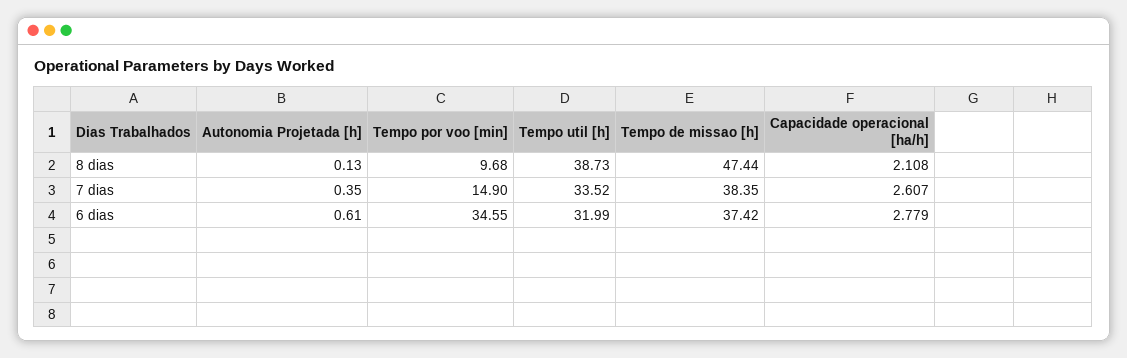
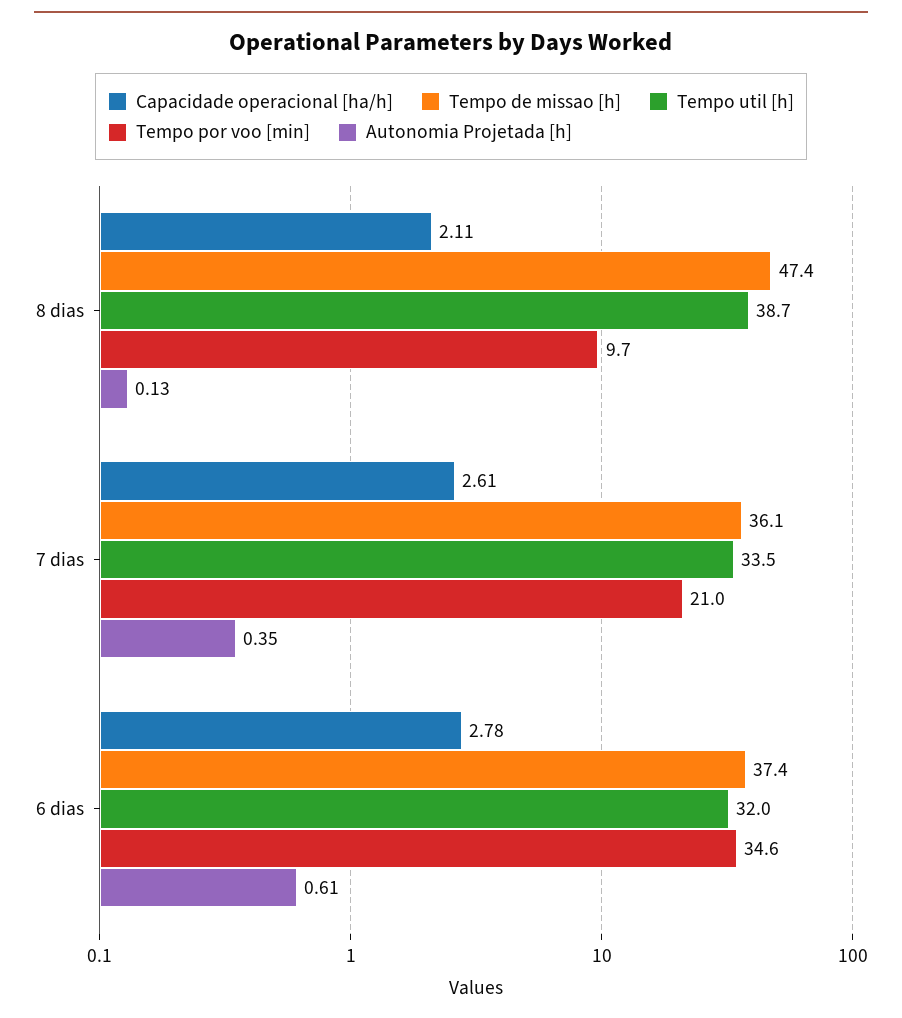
Tempo por voo [min], 7 dias: 14.9 -> 21
Tempo de missao [h], 7 dias: 38.35 -> 36.1

